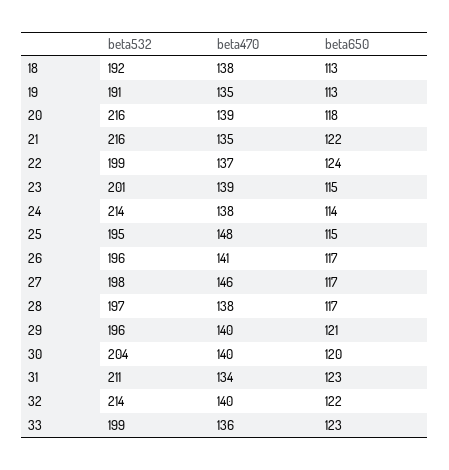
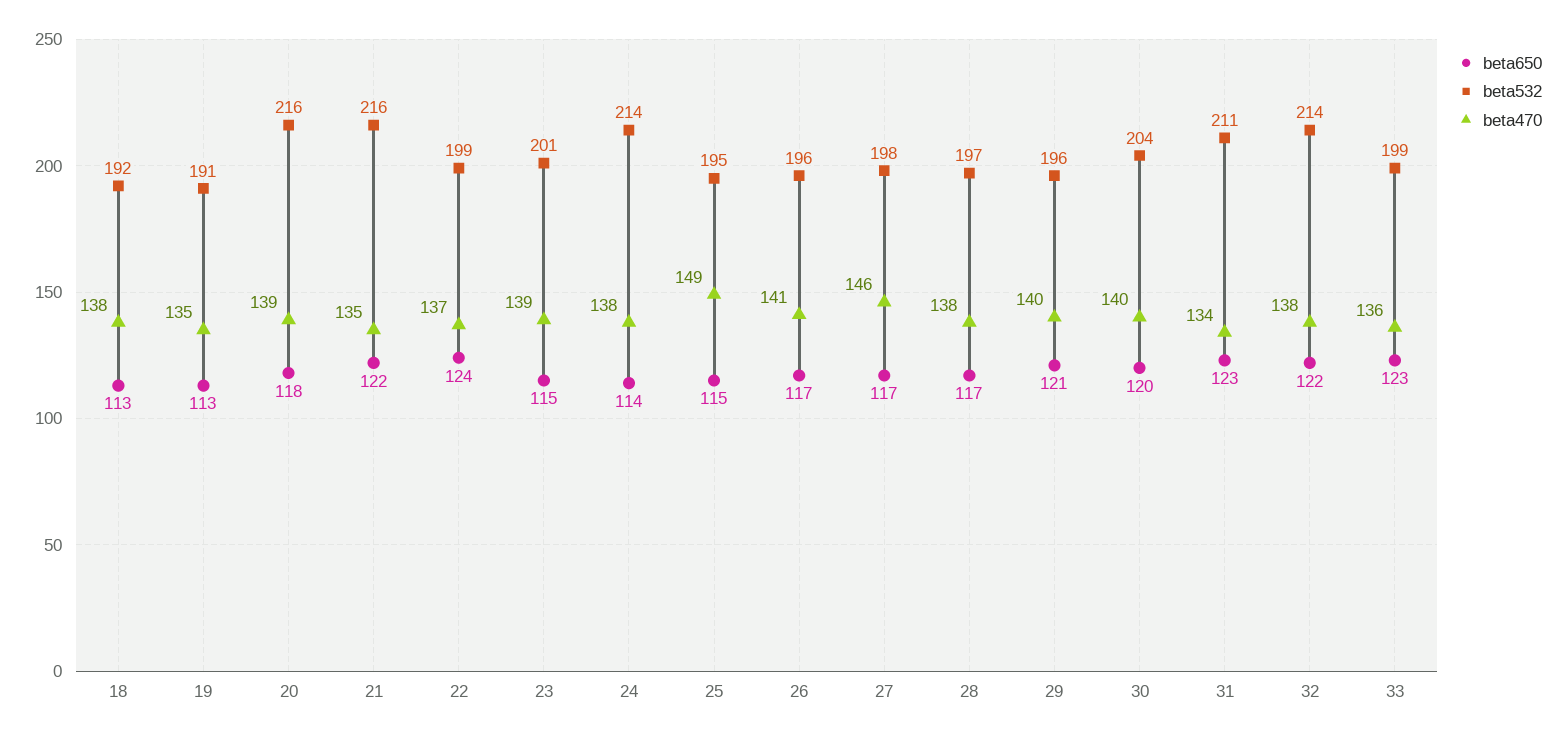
beta470, 25: 148 -> 149
beta470, 32: 140 -> 138

